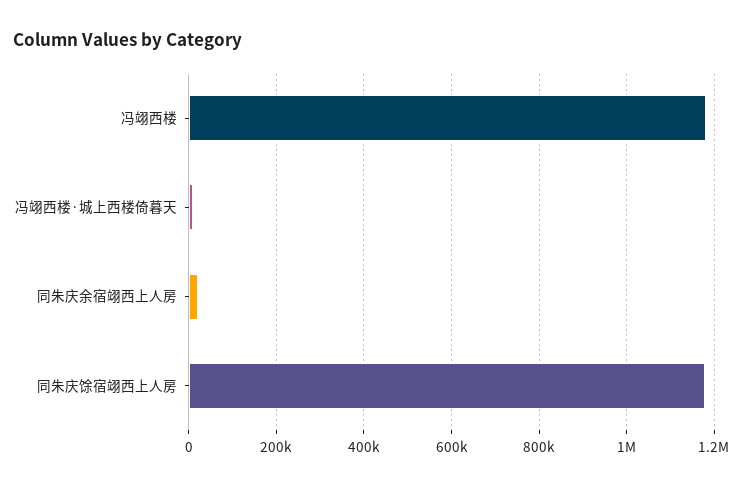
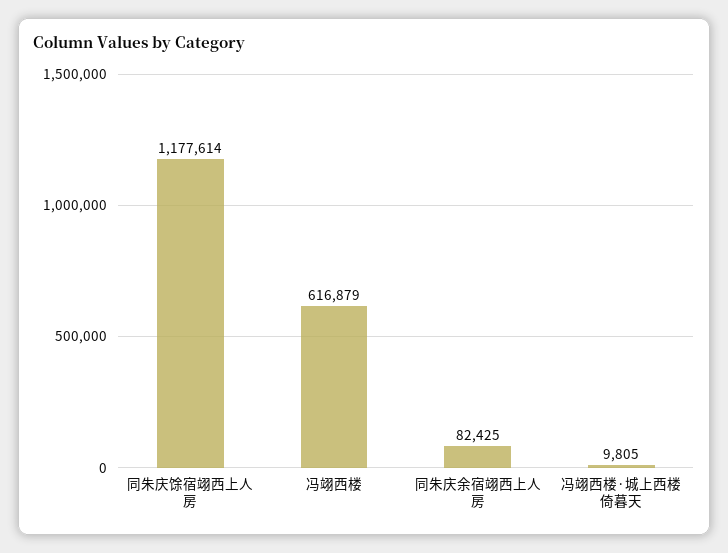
冯翊西楼: 1180000 -> 616879
同朱庆余宿翊西上人房: 20000 -> 82425

